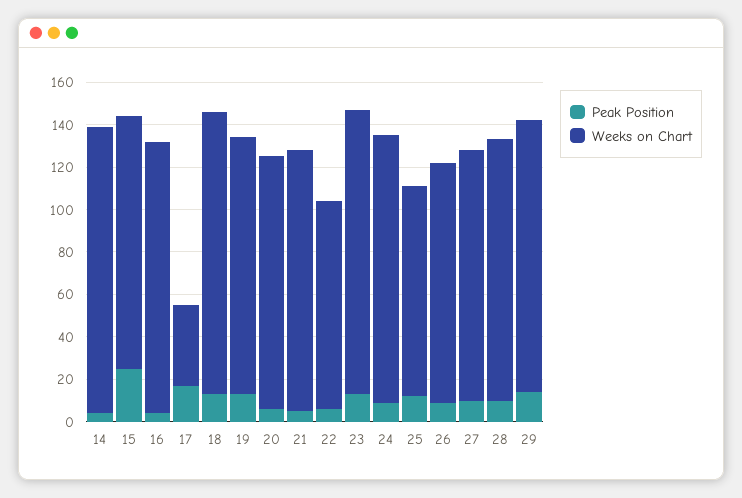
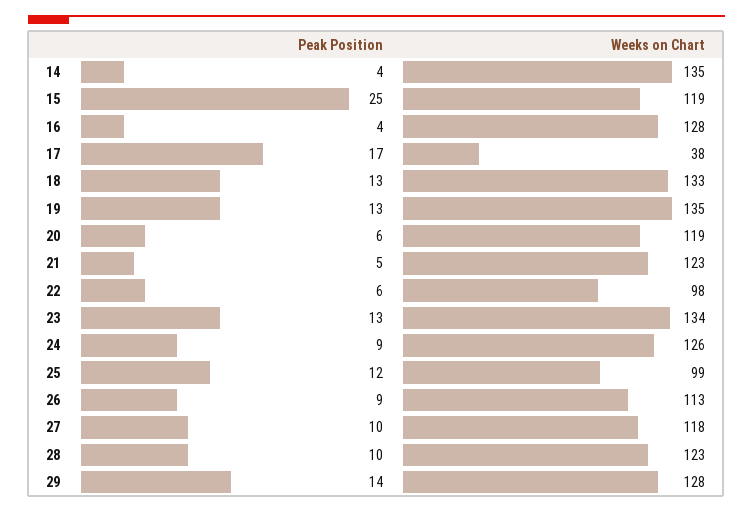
Weeks on Chart, 19: 120 -> 135

